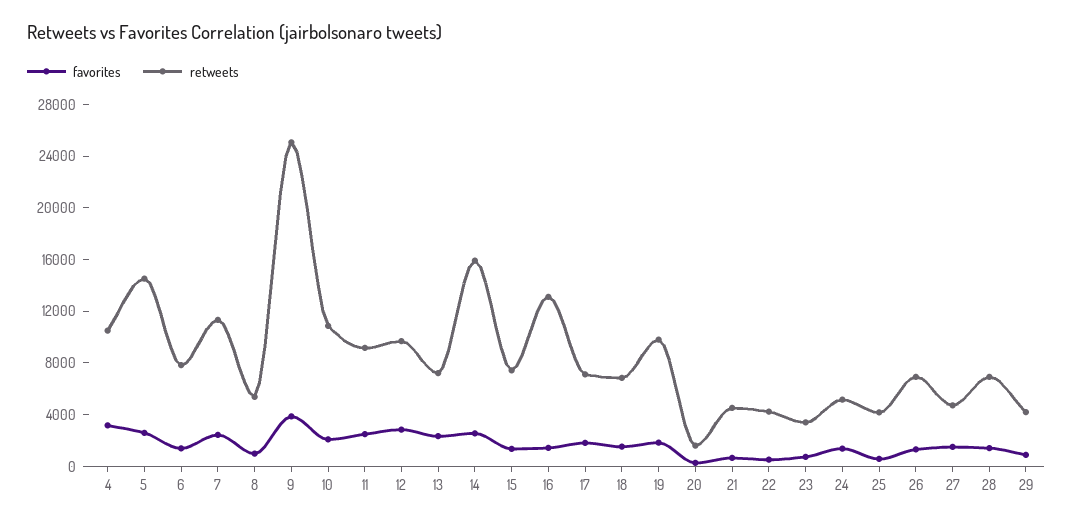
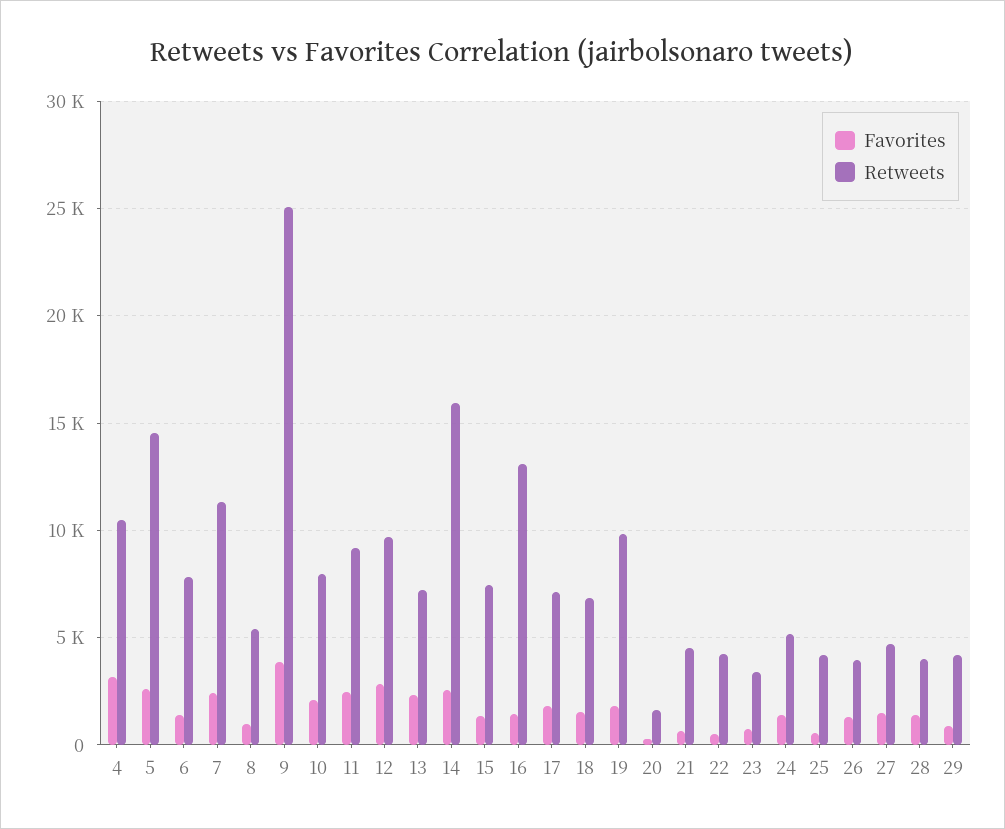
retweets, 10: 11000 -> 8000
retweets, 26: 7000 -> 4000
retweets, 28: 7000 -> 4000

